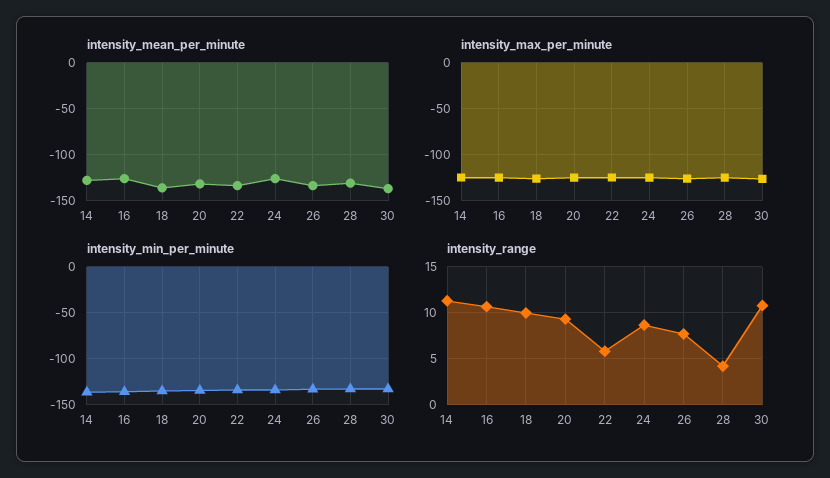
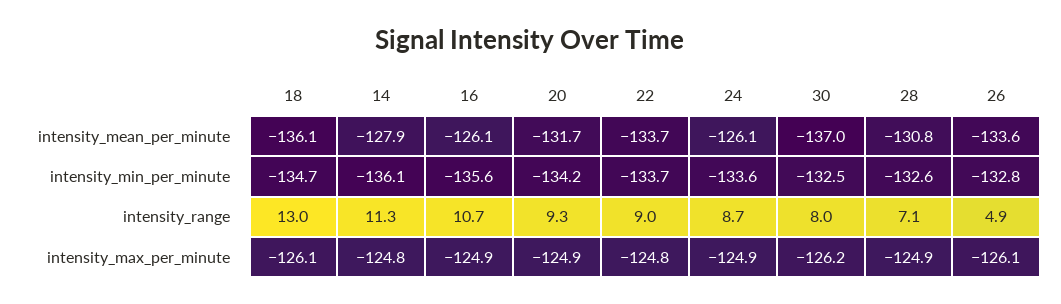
intensity_range, 18: 10 -> 13
intensity_range, 22: 6 -> 9
intensity_range, 26: 8 -> 4.9
intensity_range, 28: 4 -> 7.1
intensity_range, 30: 11 -> 8

